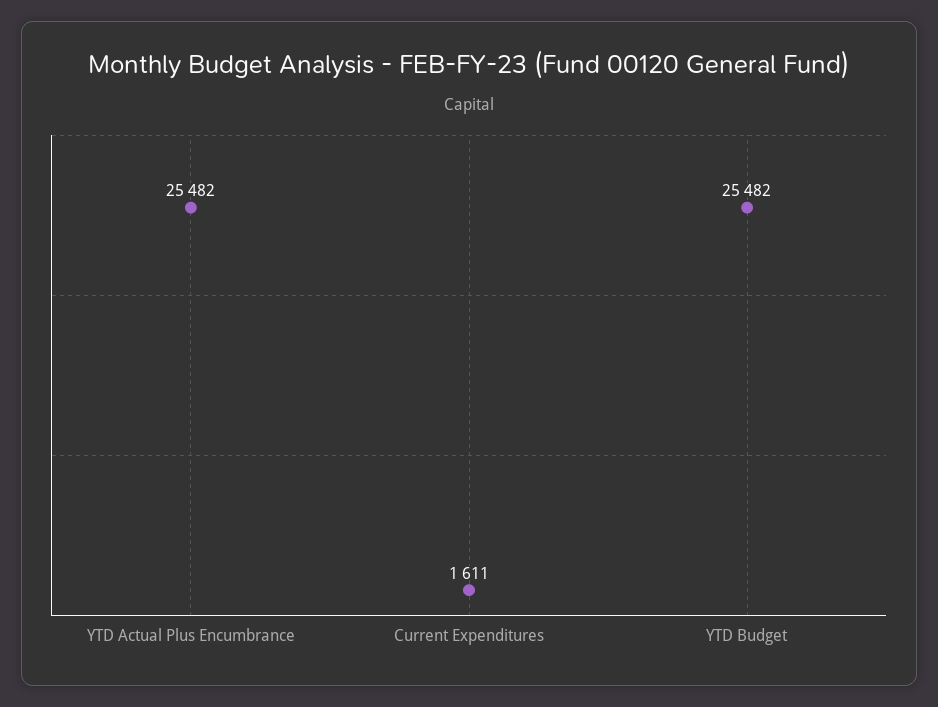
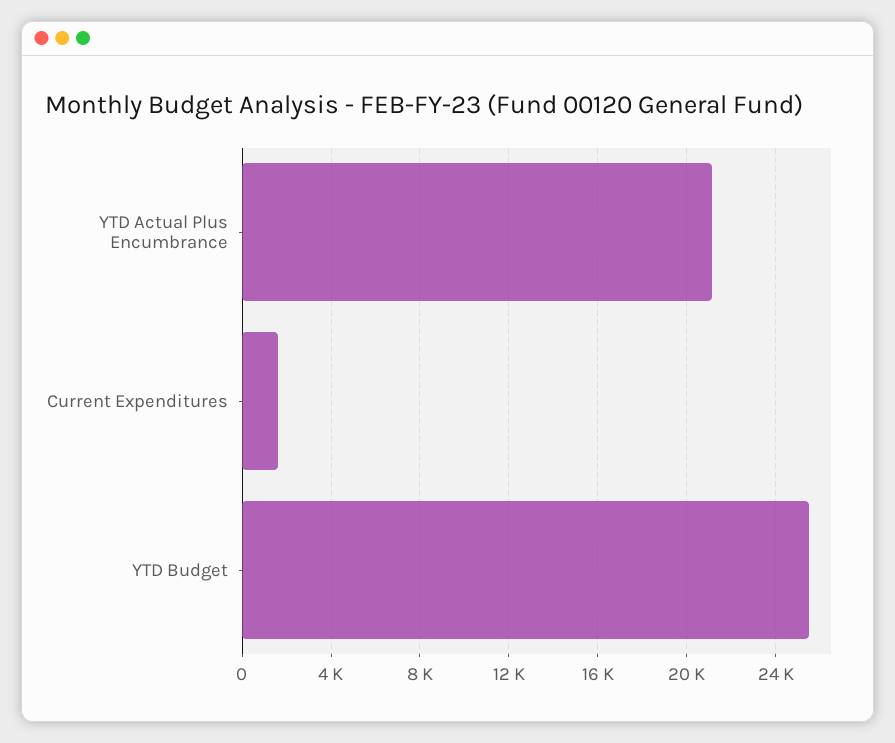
YTD Actual Plus Encumbrance: 25482 -> 21000

